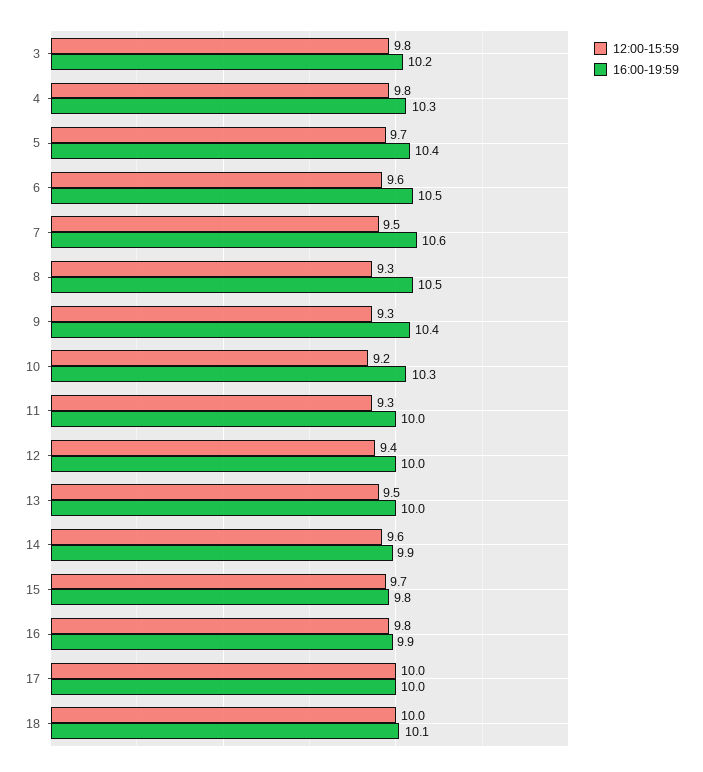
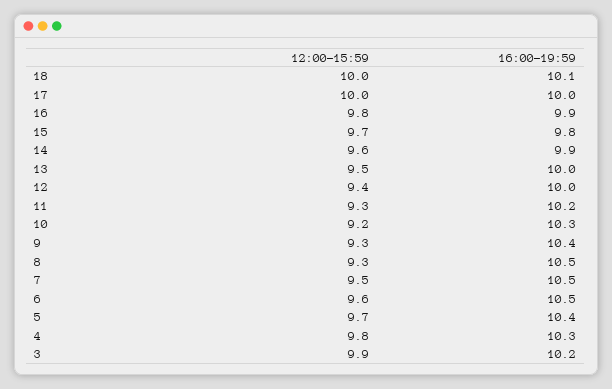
12:00-15:59, 3: 9.8 -> 9.9
16:00-19:59, 7: 10.6 -> 10.5
16:00-19:59, 11: 10 -> 10.2

